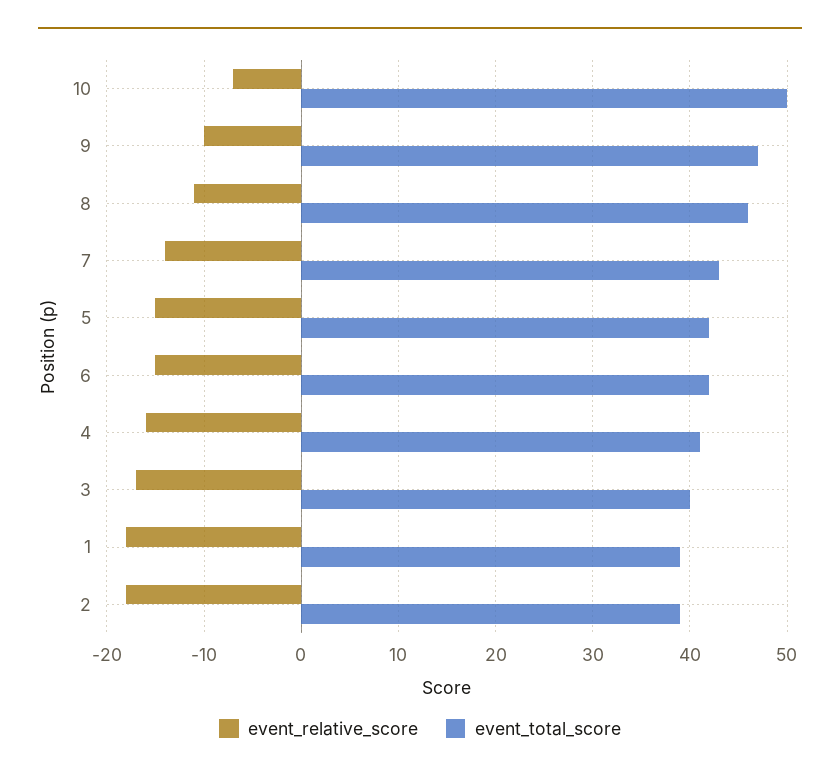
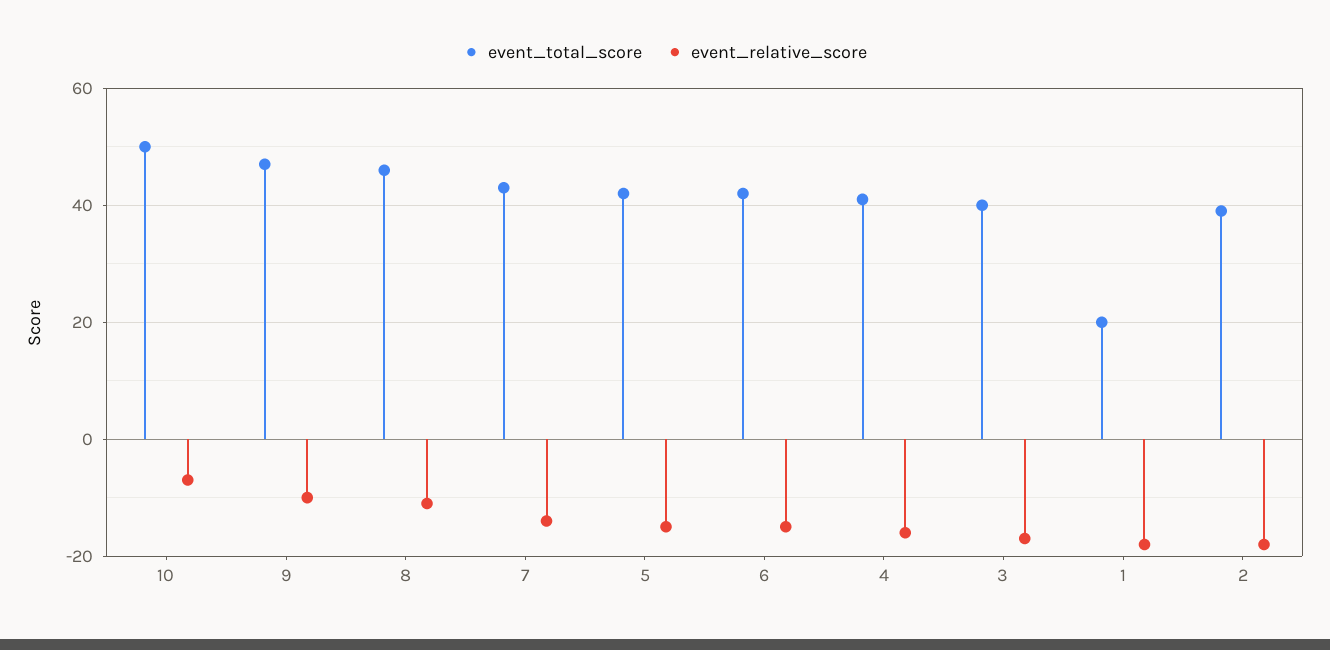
event_total_score, 1: 39 -> 20

